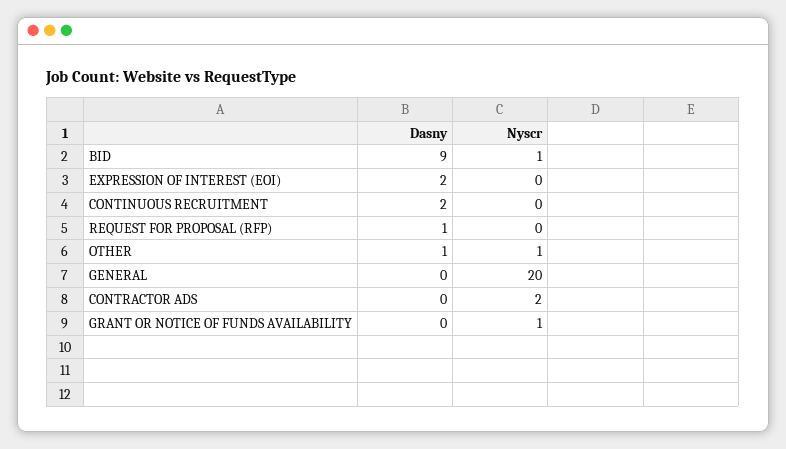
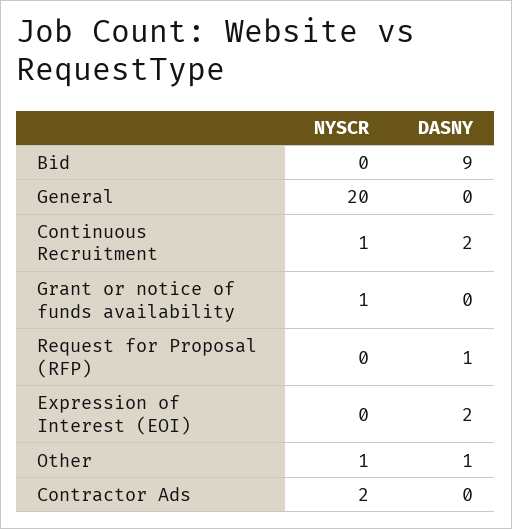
Nyscr, BID: 1 -> 0
Nyscr, CONTINUOUS RECRUITMENT: 0 -> 1

